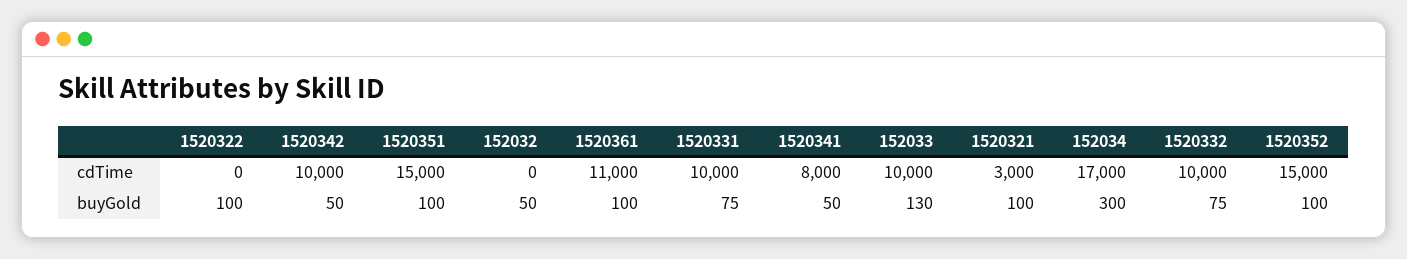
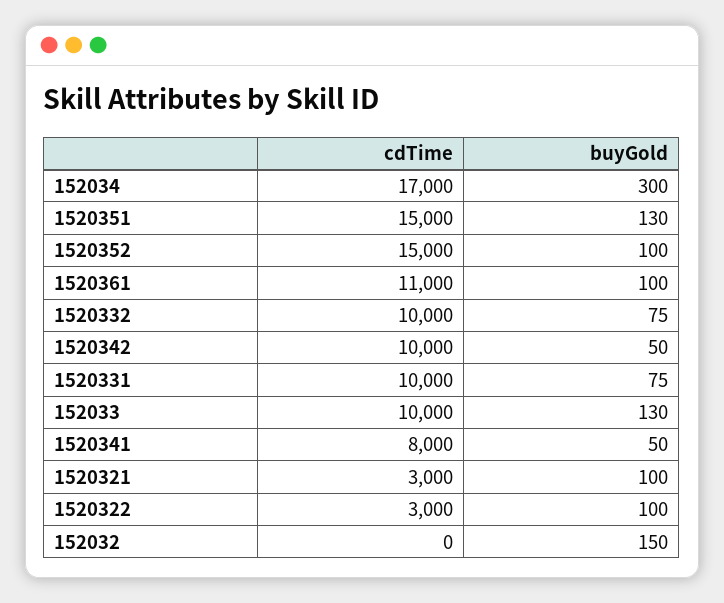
1520322, cdTime: 0 -> 3000
1520351, buyGold: 100 -> 130
152032, buyGold: 50 -> 150

